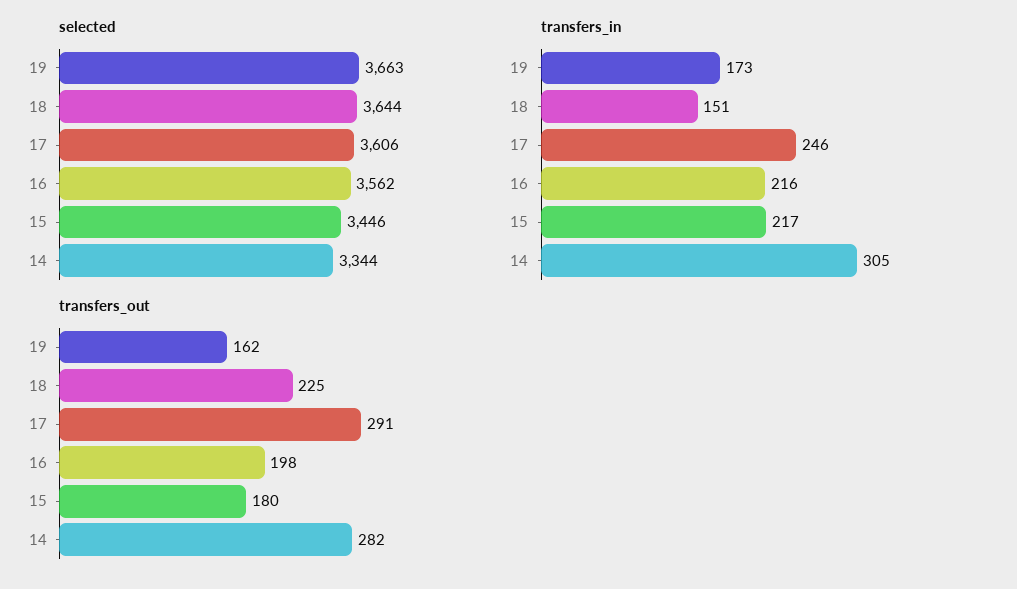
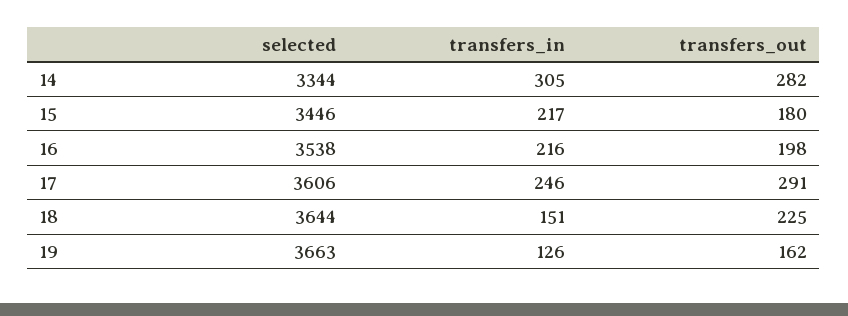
selected, 16: 3562 -> 3538
transfers_in, 19: 173 -> 126

